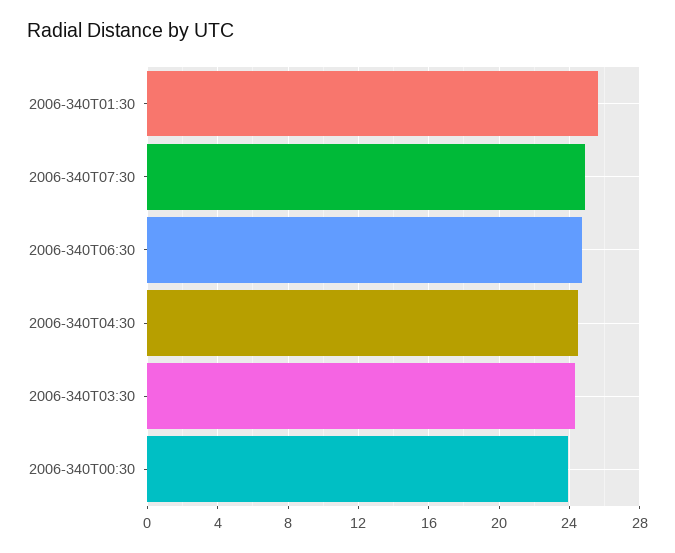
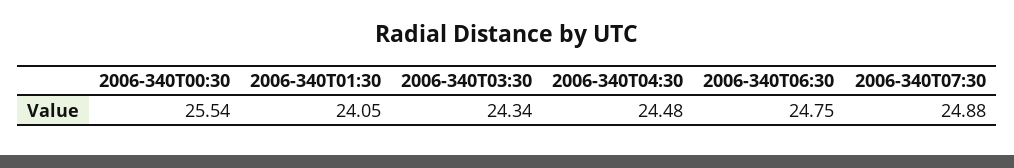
2006-340T01:30: 25.5 -> 24.05
2006-340T00:30: 24 -> 25.54

